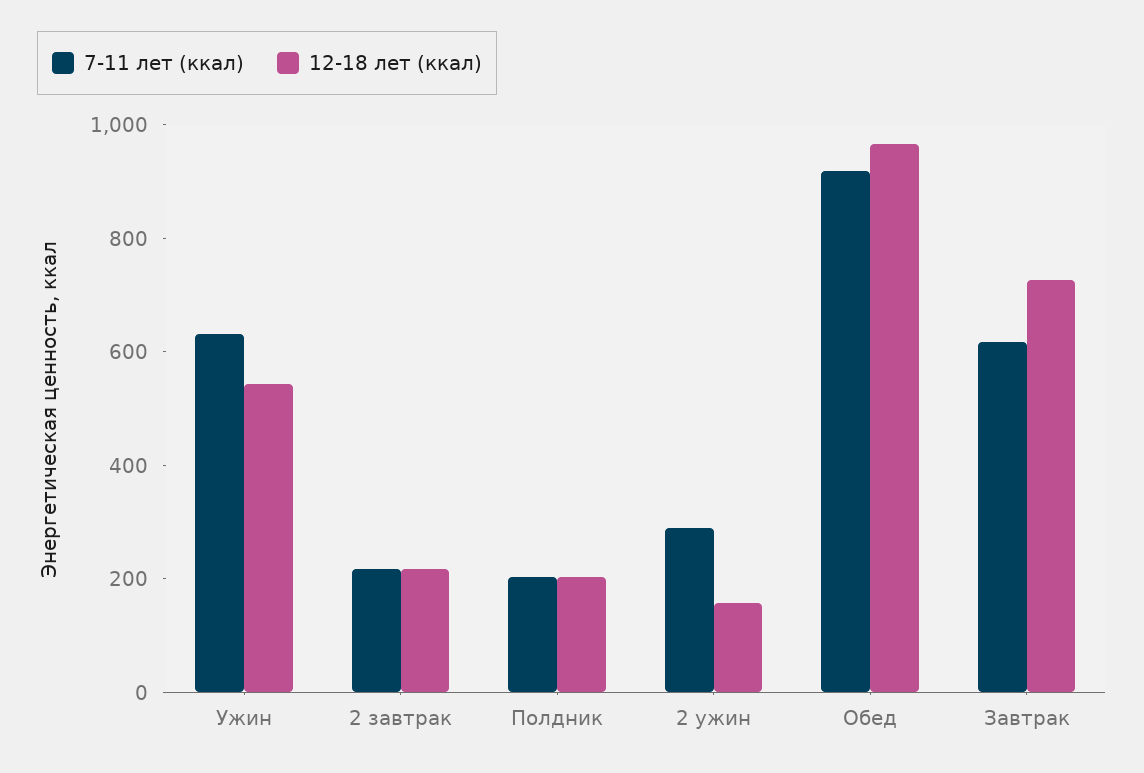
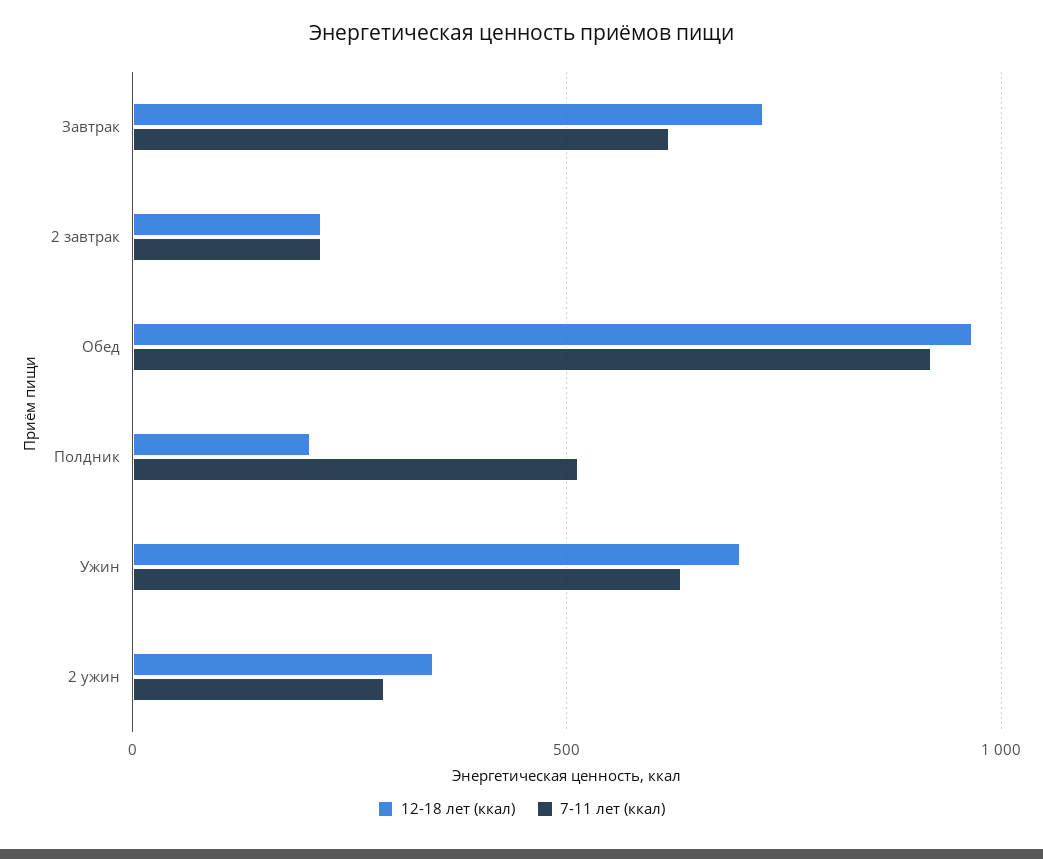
12-18 лет (ккал), Ужин: 550 -> 700
7-11 лет (ккал), Полдник: 200 -> 500
12-18 лет (ккал), 2 ужин: 150 -> 350

